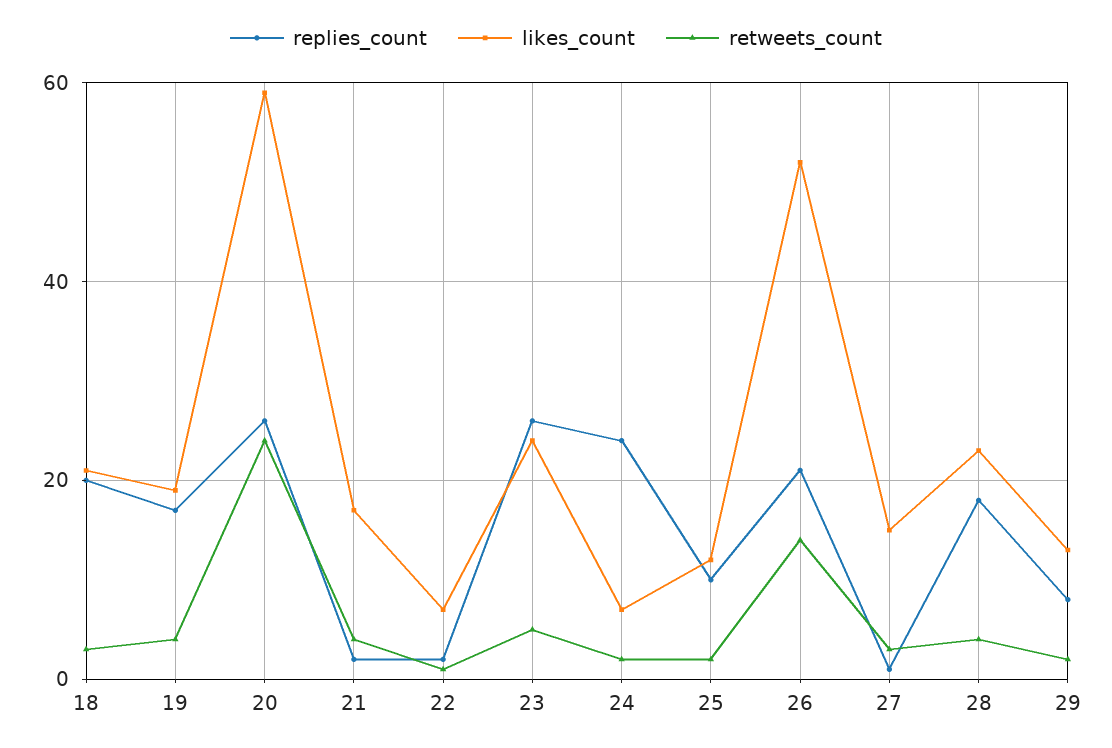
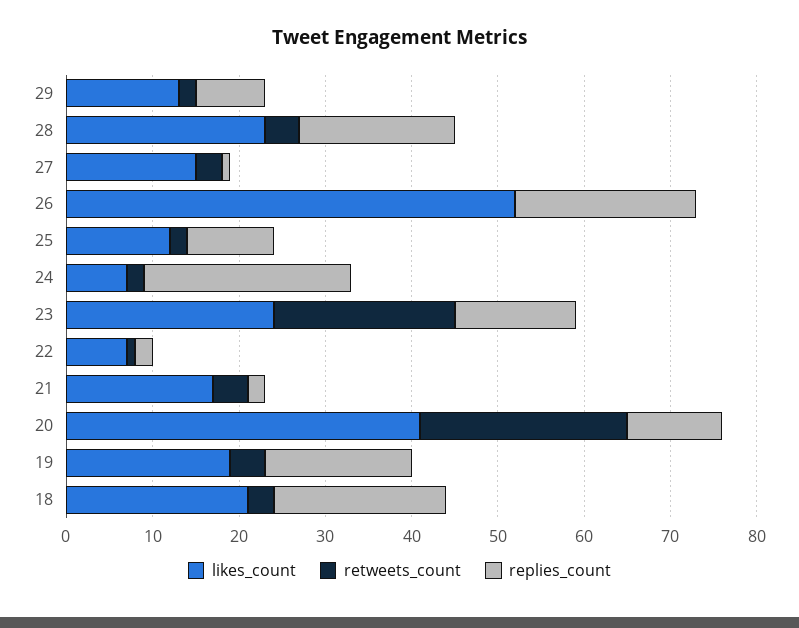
replies_count, 20: 25 -> 11
likes_count, 20: 60 -> 41
replies_count, 23: 25 -> 14
retweets_count, 23: 5 -> 21
retweets_count, 26: 15 -> 0

